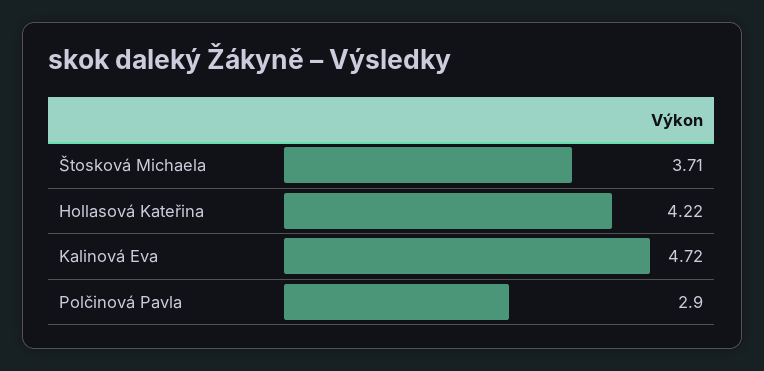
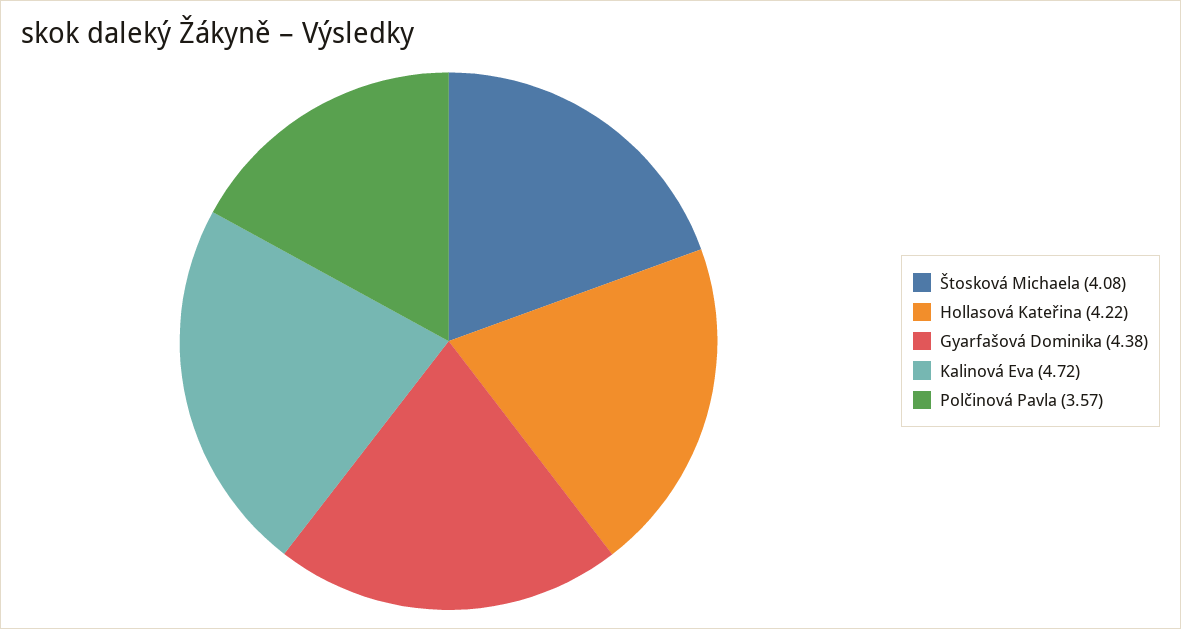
Štosková Michaela: 3.71 -> 4.08
Polčinová Pavla: 2.9 -> 3.57
Gyarfašová Dominika: none -> 4.38

